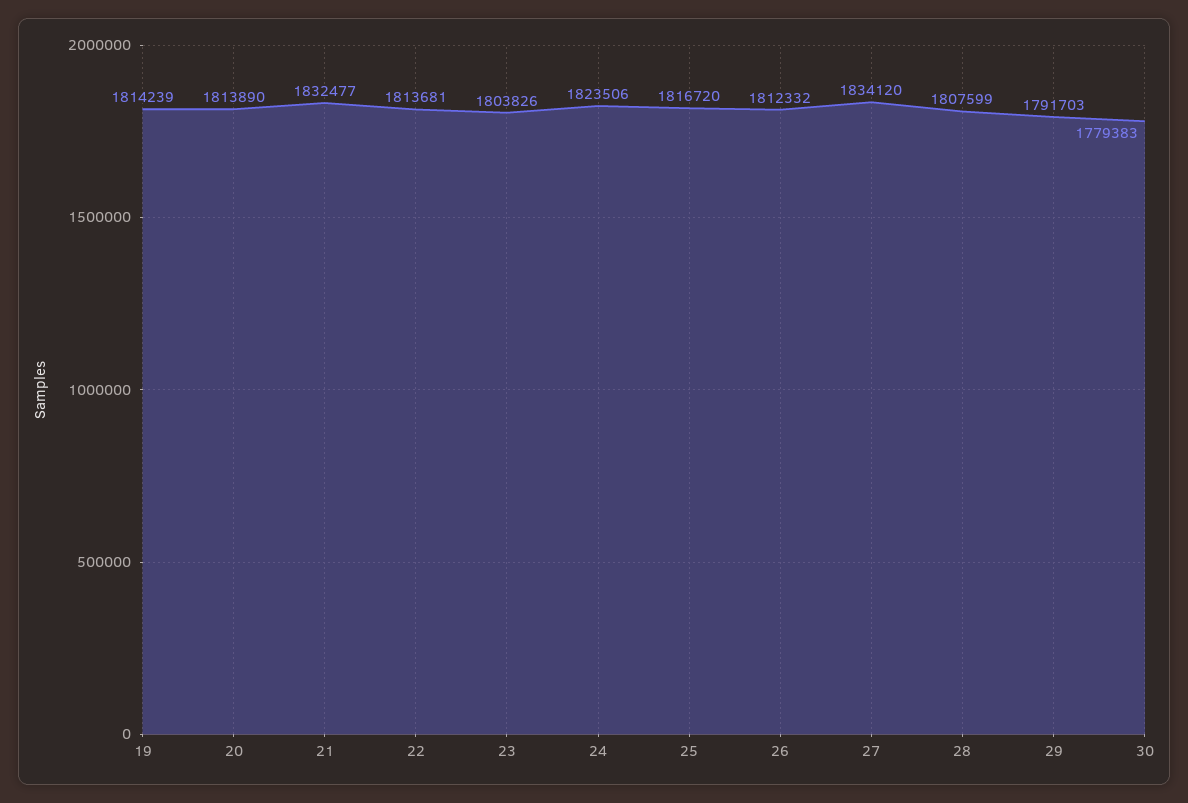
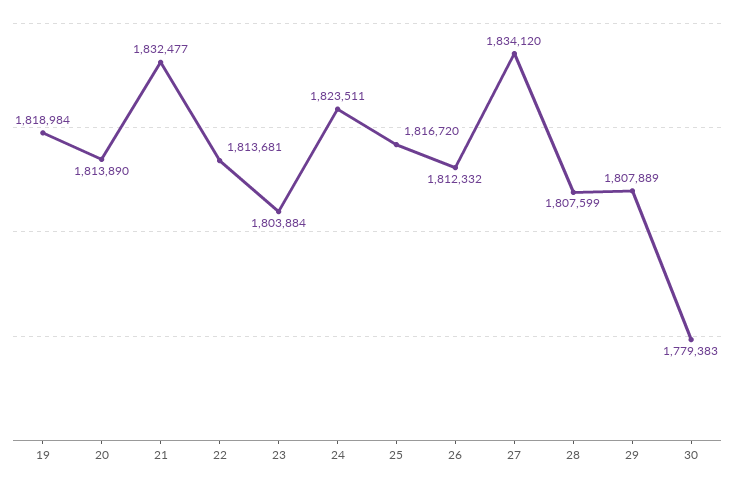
19: 1814239 -> 1818984
23: 1803826 -> 1803884
24: 1823506 -> 1823511
29: 1791703 -> 1807889

